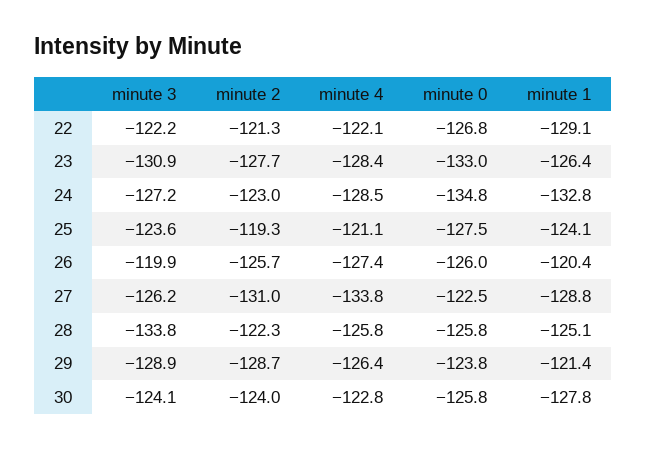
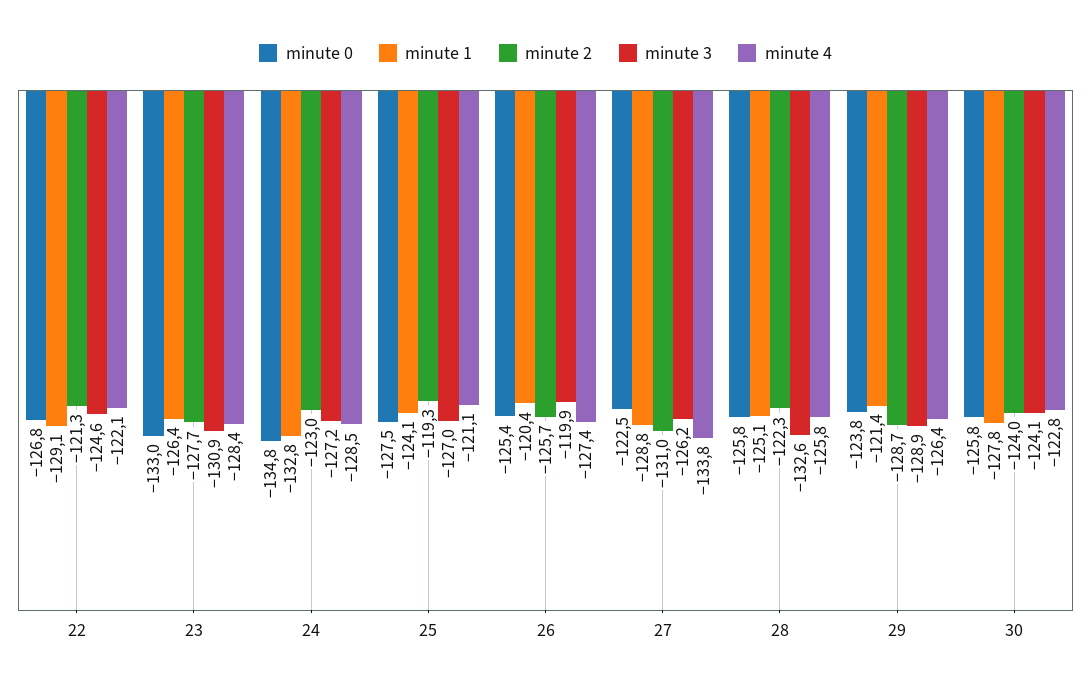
minute 3, 22: -122.2 -> -124.6
minute 3, 25: -123.6 -> -127
minute 0, 26: -126 -> -125.4
minute 3, 28: -133.8 -> -132.6

